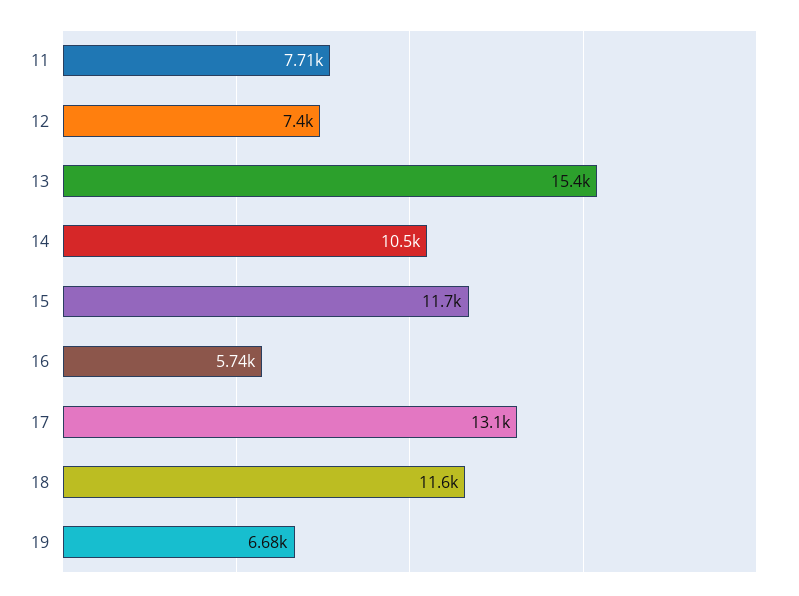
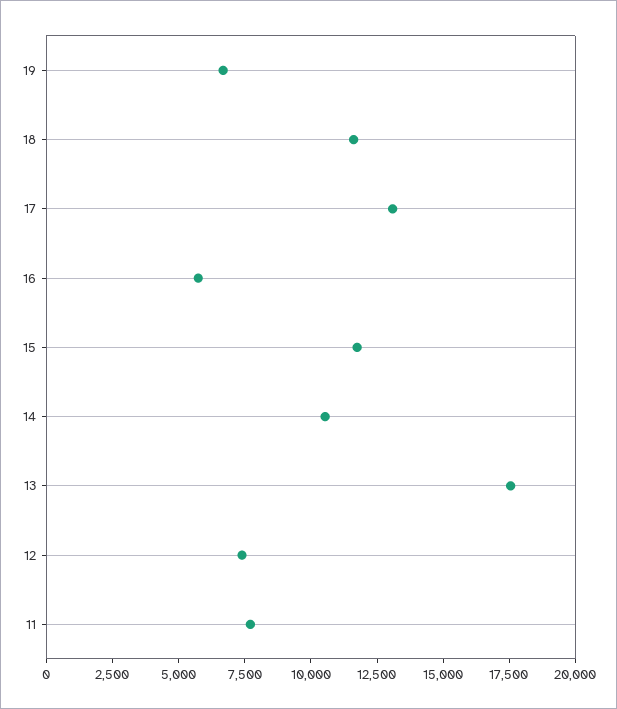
13: 15400 -> 17500

